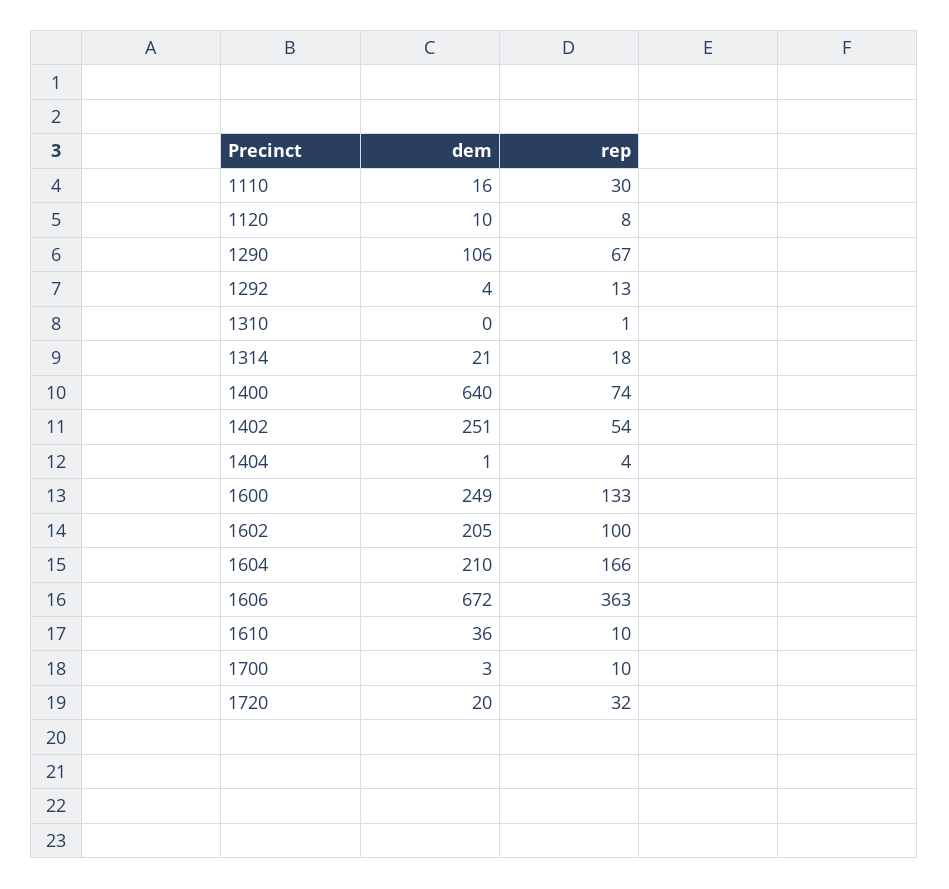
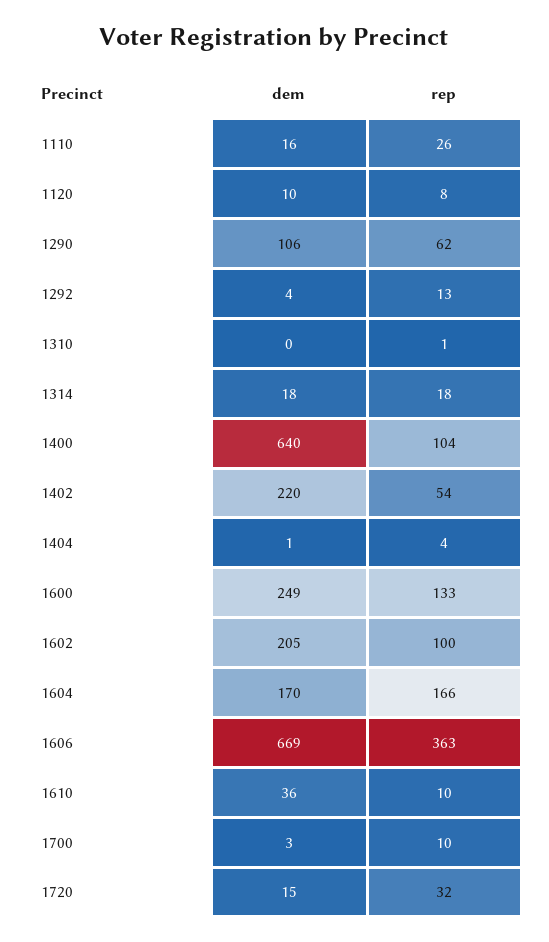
rep, 1110: 30 -> 26
rep, 1290: 67 -> 62
dem, 1314: 21 -> 18
rep, 1400: 74 -> 104
dem, 1402: 251 -> 220
dem, 1604: 210 -> 170
dem, 1606: 672 -> 669
dem, 1720: 20 -> 15

